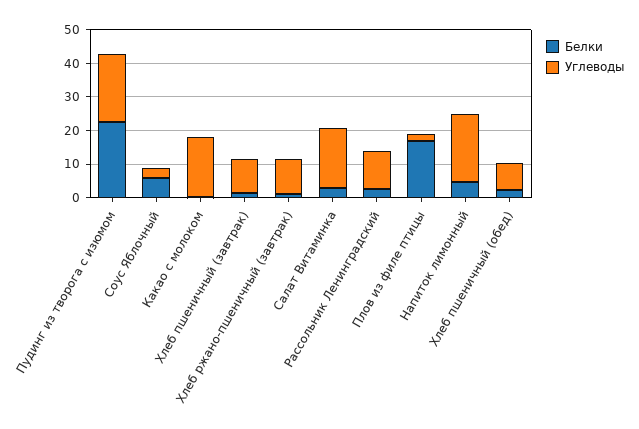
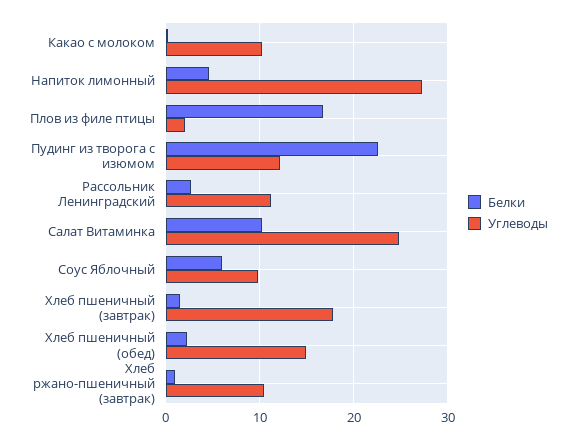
Углеводы, Пудинг из творога с изюмом: 20 -> 12
Углеводы, Соус Яблочный: 2.5 -> 10
Углеводы, Какао с молоком: 17.5 -> 10
Углеводы, Хлеб пшеничный (завтрак): 10 -> 18
Белки, Салат Витаминка: 2.5 -> 10
Углеводы, Салат Витаминка: 17.5 -> 25
Углеводы, Напиток лимонный: 20 -> 27
Углеводы, Хлеб пшеничный (обед): 7.5 -> 15

